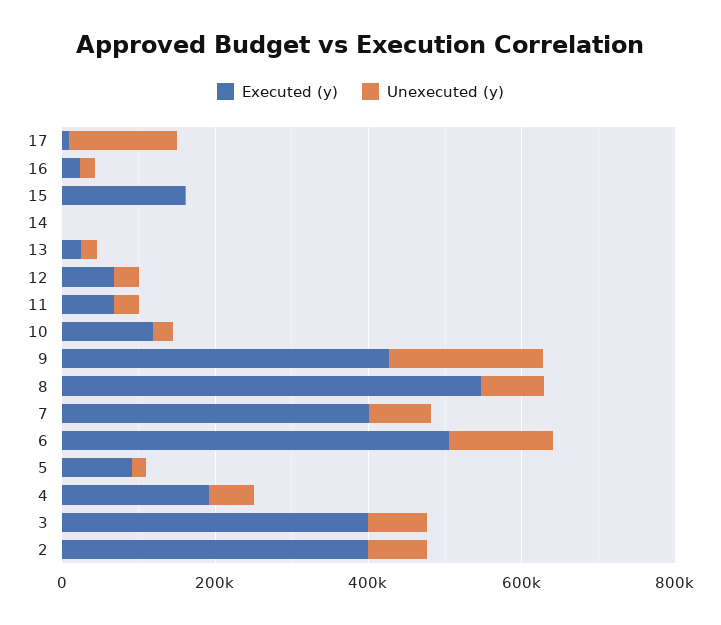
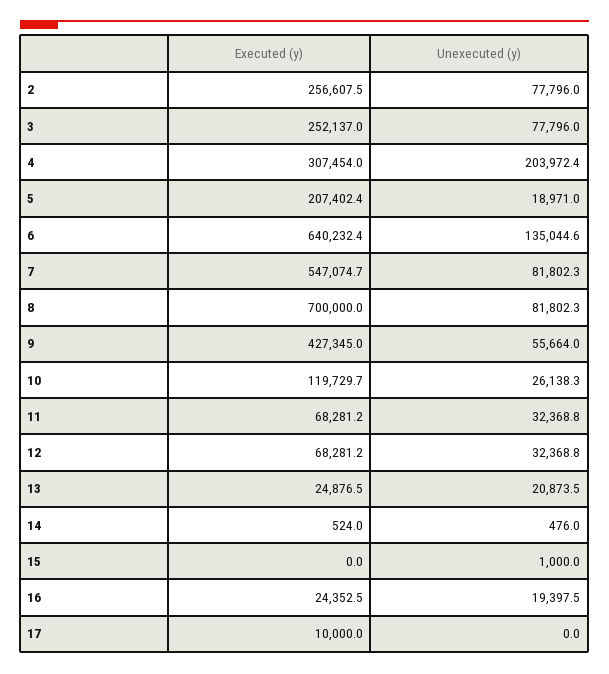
Unexecuted (y), 17: 150000 -> 0
Executed (y), 15: 150000 -> 0
Unexecuted (y), 9: 200000 -> 55664
Executed (y), 8: 550000 -> 700000
Executed (y), 7: 400000 -> 547074.7
Executed (y), 6: 500000 -> 640232.4
Executed (y), 5: 100000 -> 207402.4
Executed (y), 4: 200000 -> 307454
Unexecuted (y), 4: 50000 -> 203972.4
Executed (y), 3: 400000 -> 252137
Executed (y), 2: 400000 -> 256607.5

